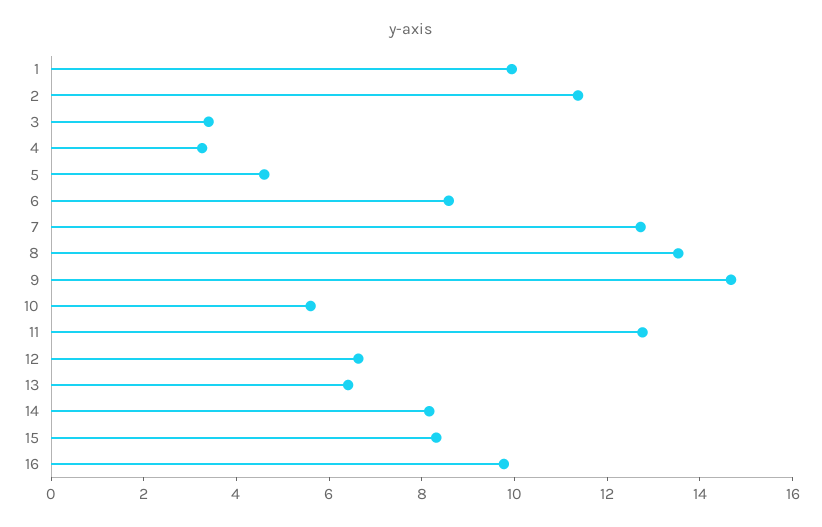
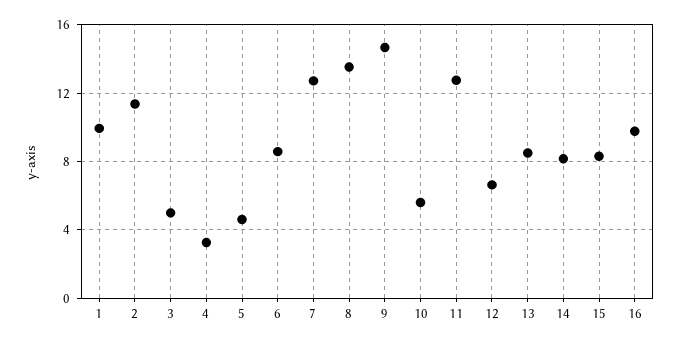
3: 3.5 -> 5
13: 6.5 -> 8.5

